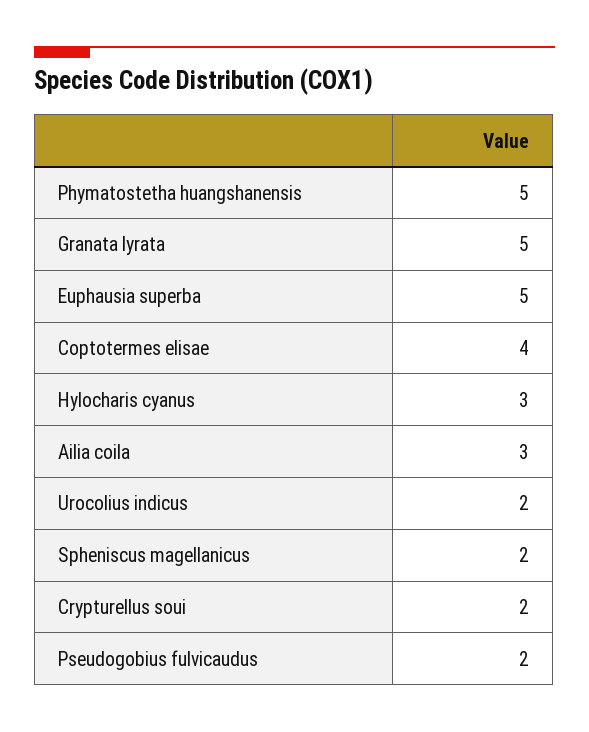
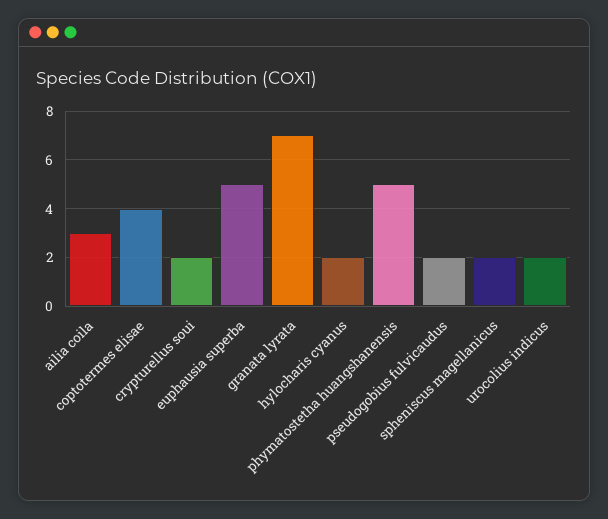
Granata lyrata: 5 -> 7
Hylocharis cyanus: 3 -> 2

